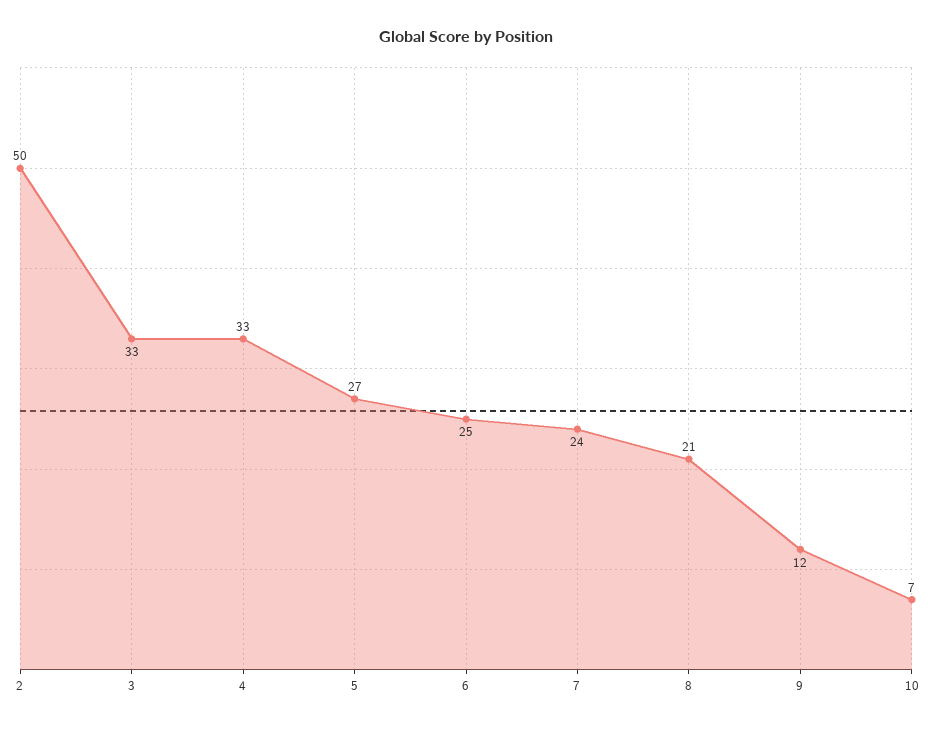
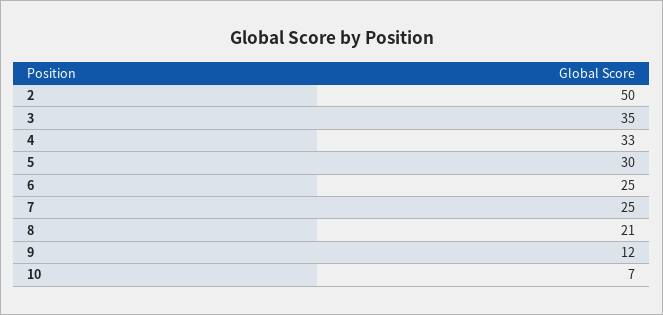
3: 33 -> 35
5: 27 -> 30
7: 24 -> 25

